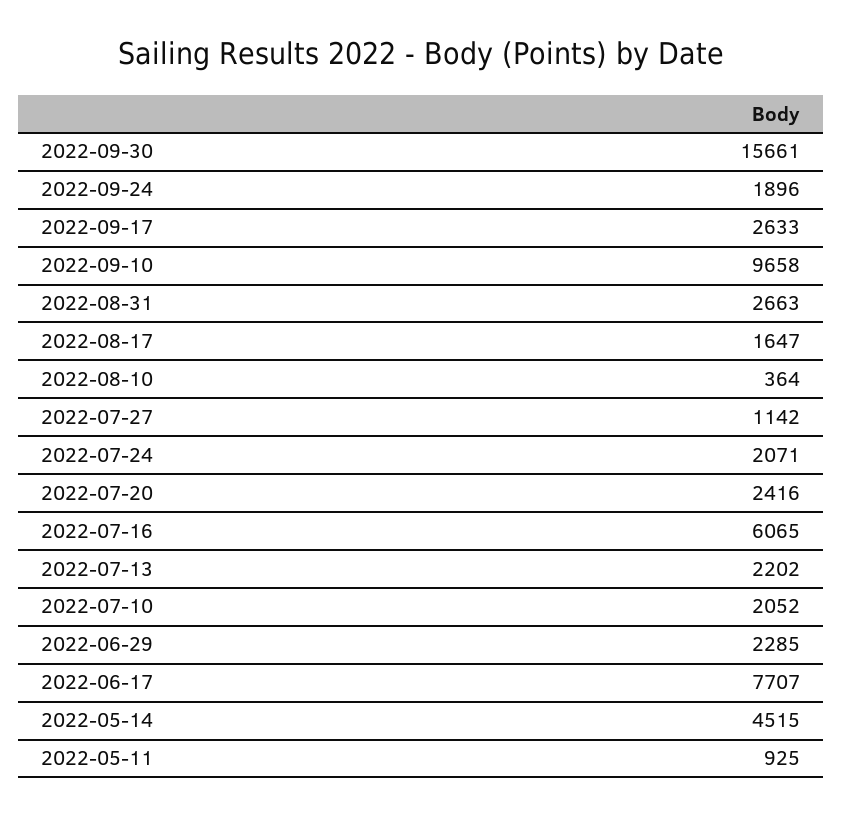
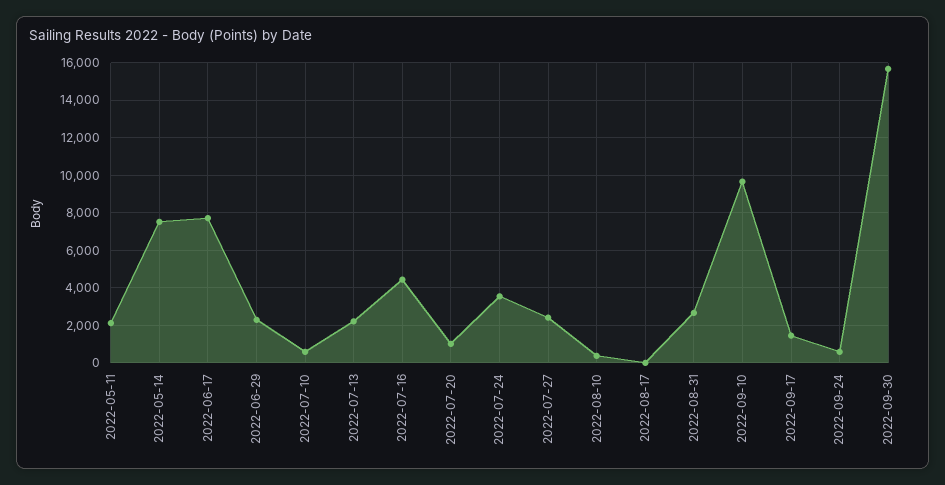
2022-09-24: 1896 -> 500
2022-09-17: 2633 -> 1500
2022-08-17: 1647 -> 0
2022-07-27: 1142 -> 2500
2022-07-24: 2071 -> 3500
2022-07-20: 2416 -> 1000
2022-07-16: 6065 -> 4500
2022-07-10: 2052 -> 500
2022-05-14: 4515 -> 7500
2022-05-11: 925 -> 2000

